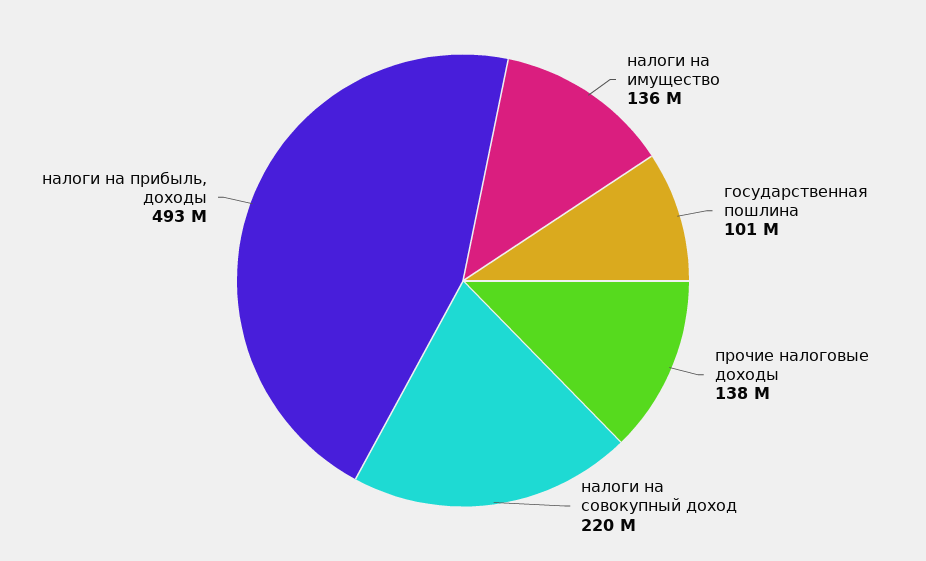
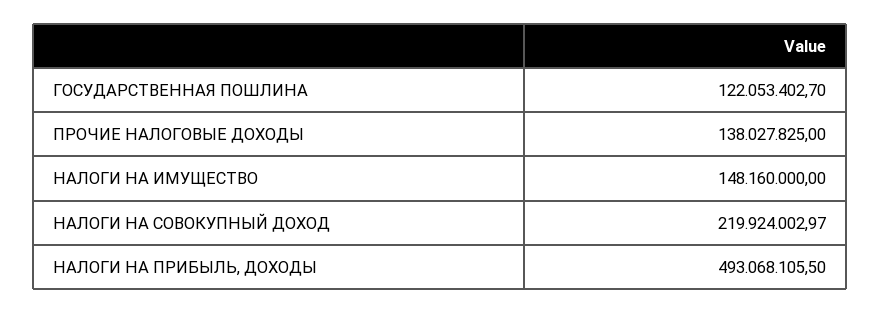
налоги на имущество: 136000000 -> 148160000
государственная пошлина: 101000000 -> 122053402.7

